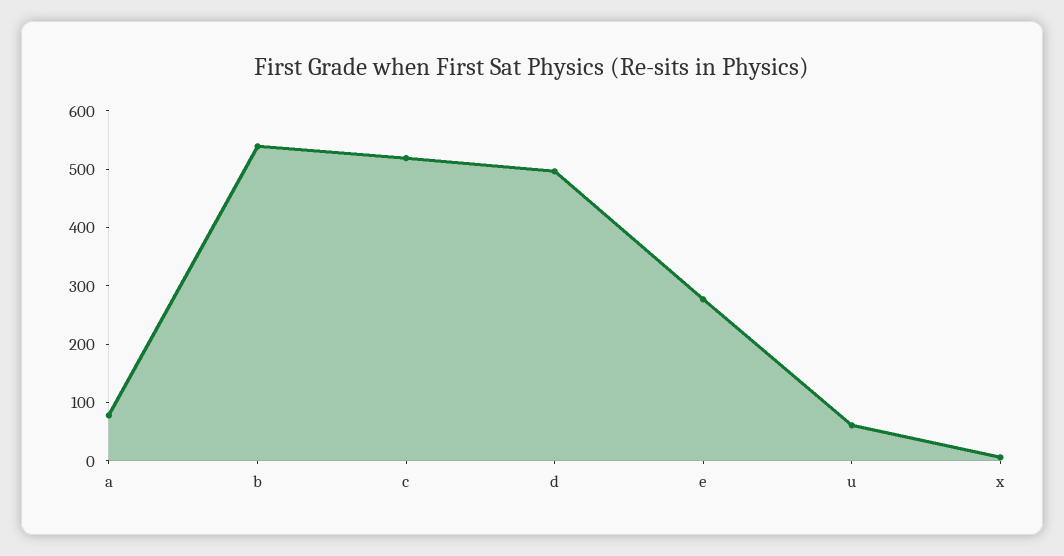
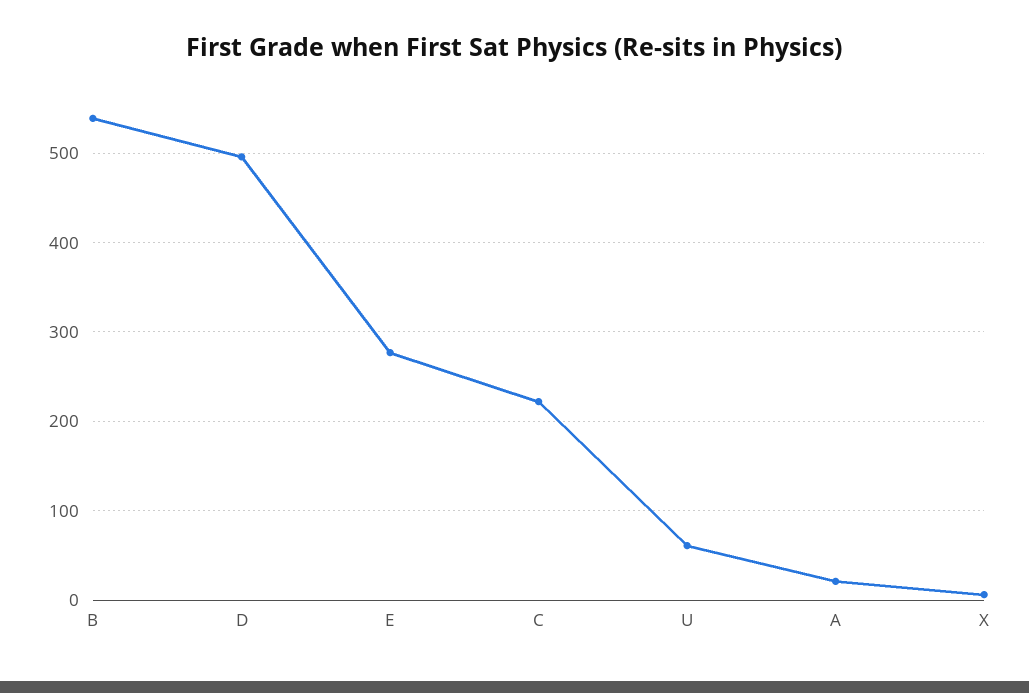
a: 80 -> 20
c: 520 -> 220

